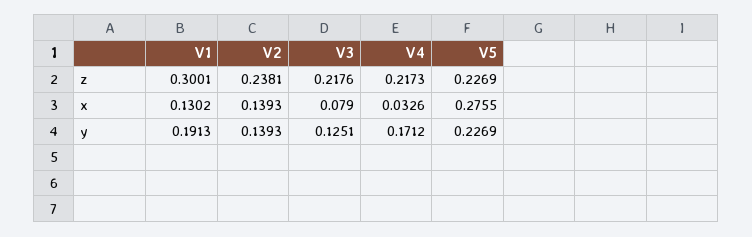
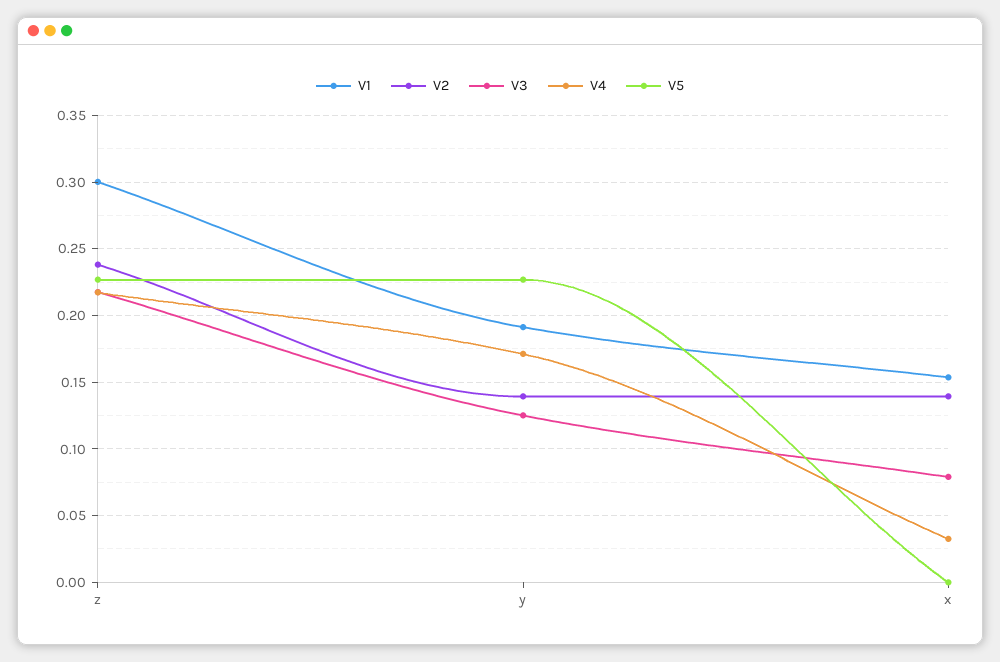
V1, x: 0.1302 -> 0.155
V5, x: 0.2755 -> 0

